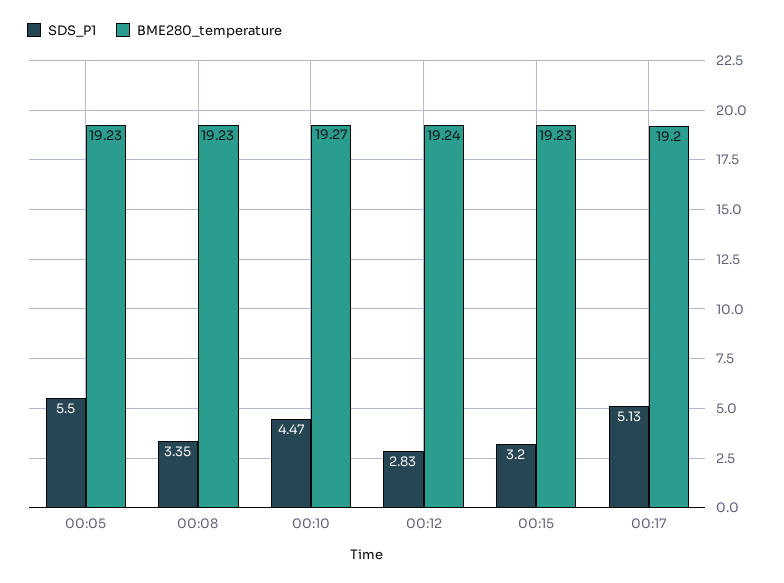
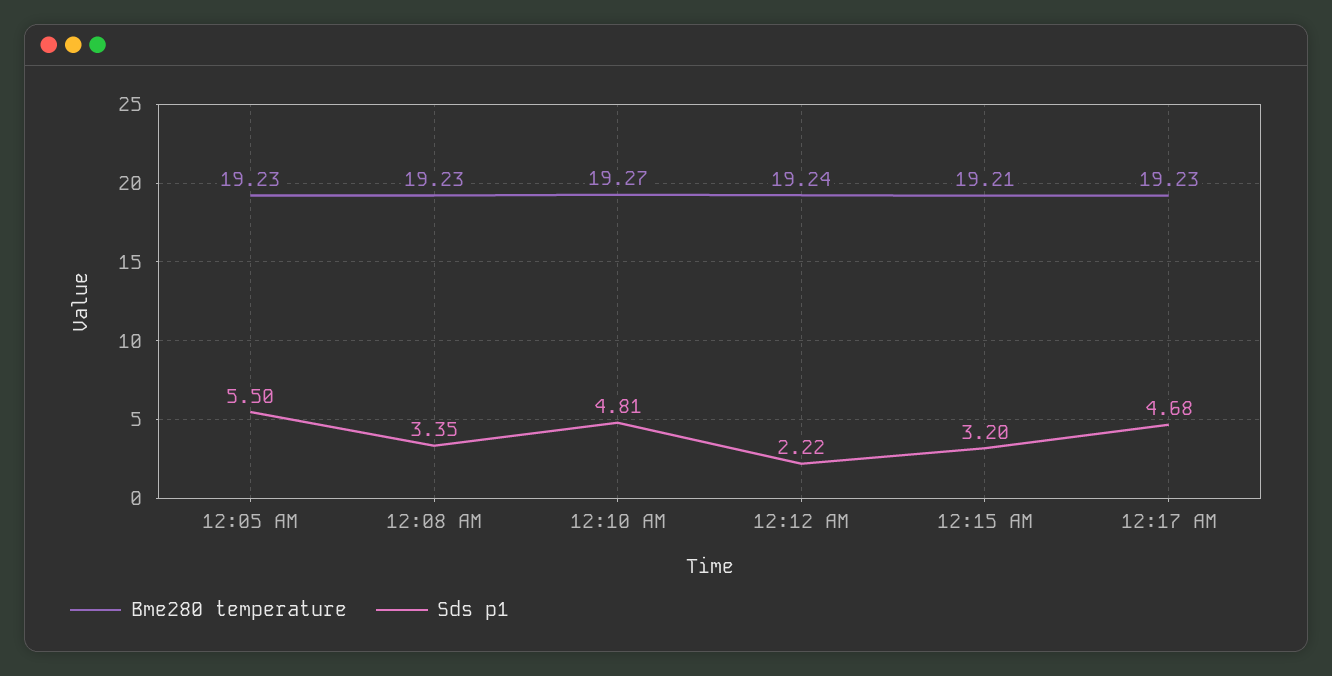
SDS_P1, 00:10: 4.47 -> 4.81
SDS_P1, 00:12: 2.83 -> 2.22
BME280_temperature, 00:15: 19.23 -> 19.21
SDS_P1, 00:17: 5.13 -> 4.68
BME280_temperature, 00:17: 19.2 -> 19.23

